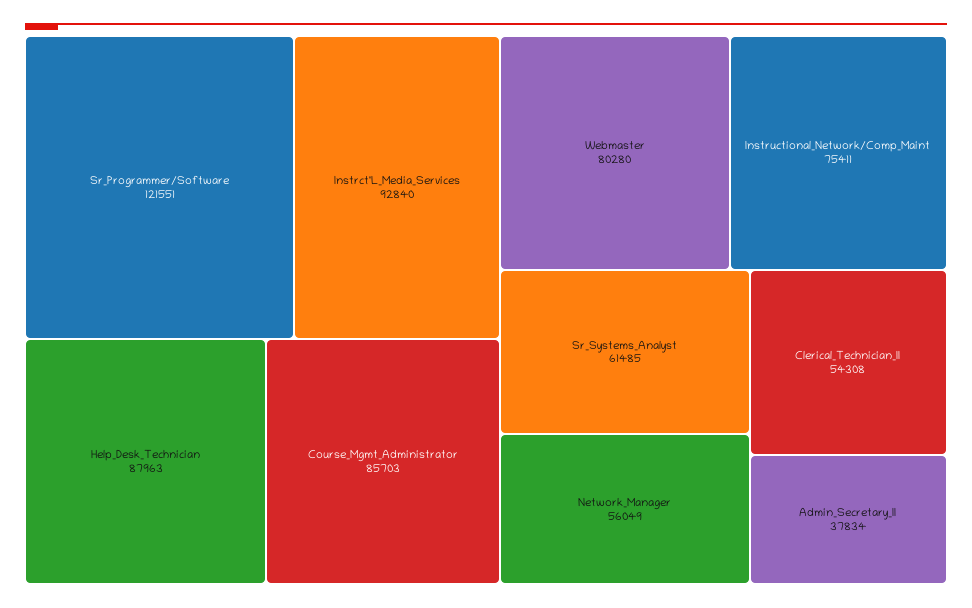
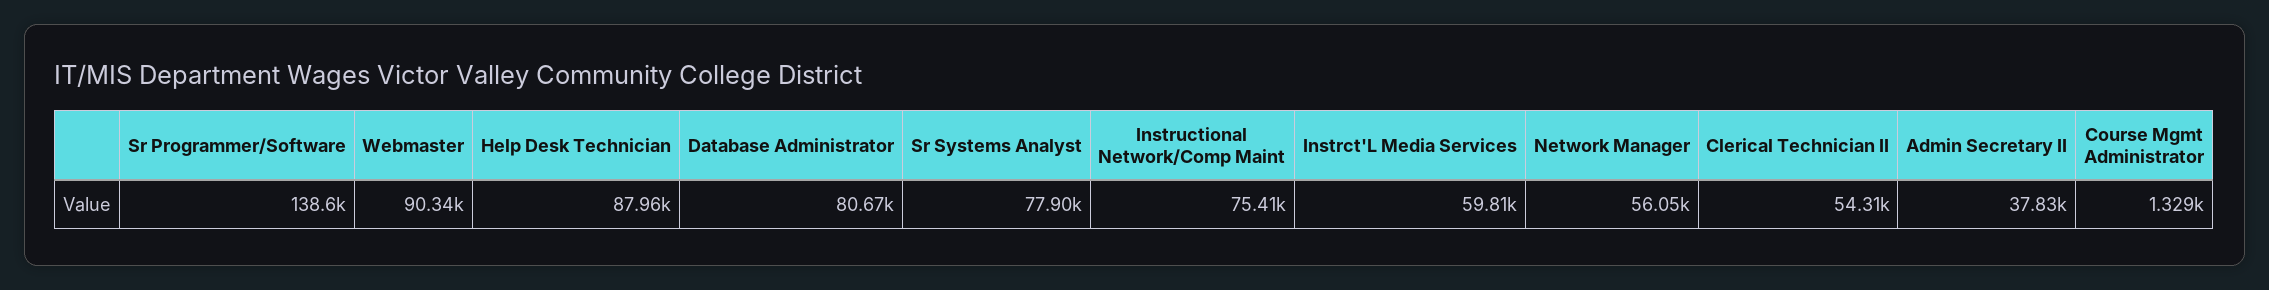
Sr_Programmer/Software: 121551 -> 138600
Instrct'L_Media_Services: 92840 -> 59810
Course_Mgmt_Administrator: 85703 -> 1329
Webmaster: 80280 -> 90340
Sr_Systems_Analyst: 61485 -> 77900
Database Administrator: none -> 80670

